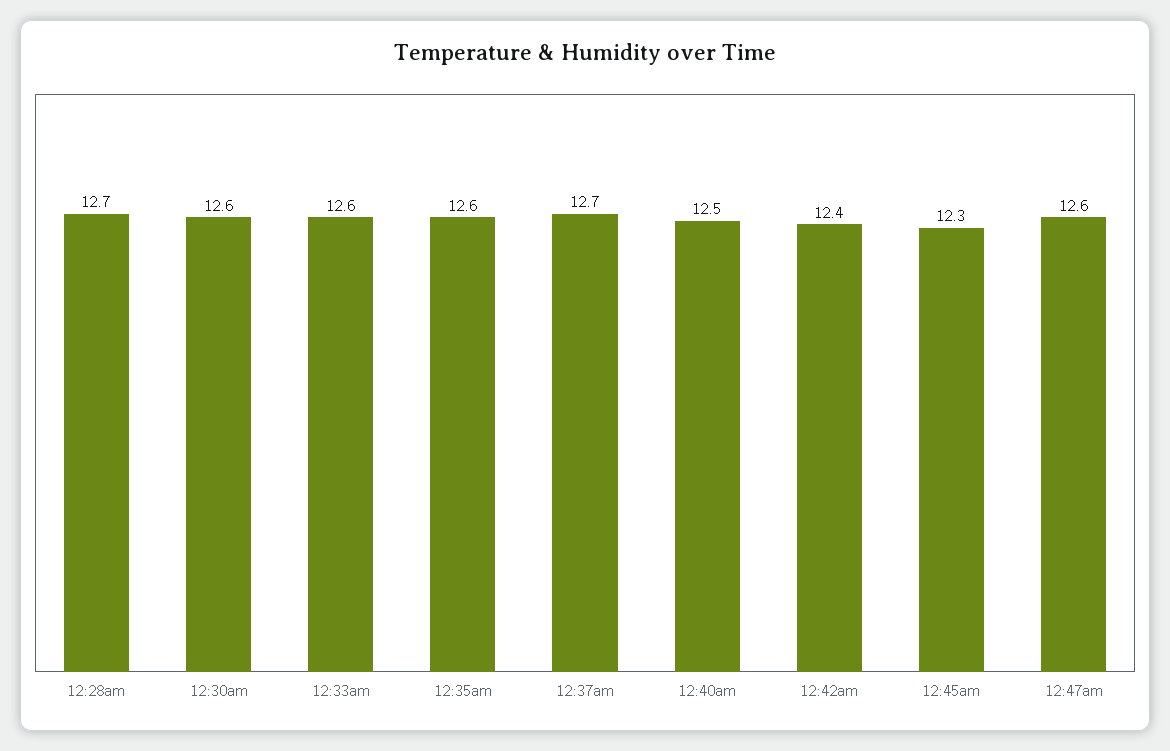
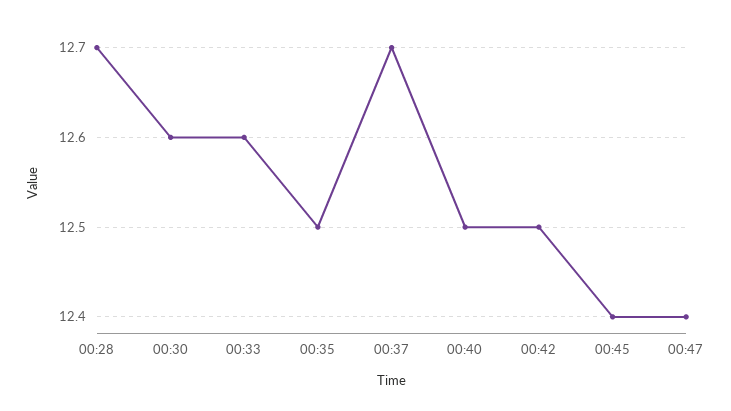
12:35am: 12.6 -> 12.5
12:42am: 12.4 -> 12.5
12:45am: 12.3 -> 12.4
12:47am: 12.6 -> 12.4

